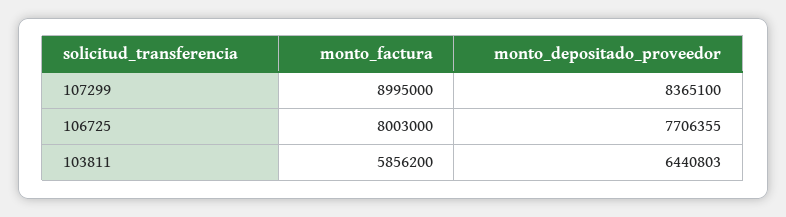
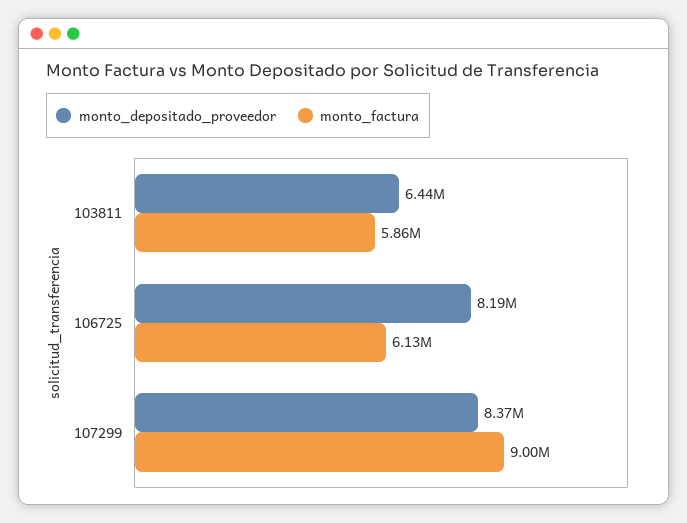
monto_factura, 106725: 8003000 -> 6130000
monto_depositado_proveedor, 106725: 7706355 -> 8190000

